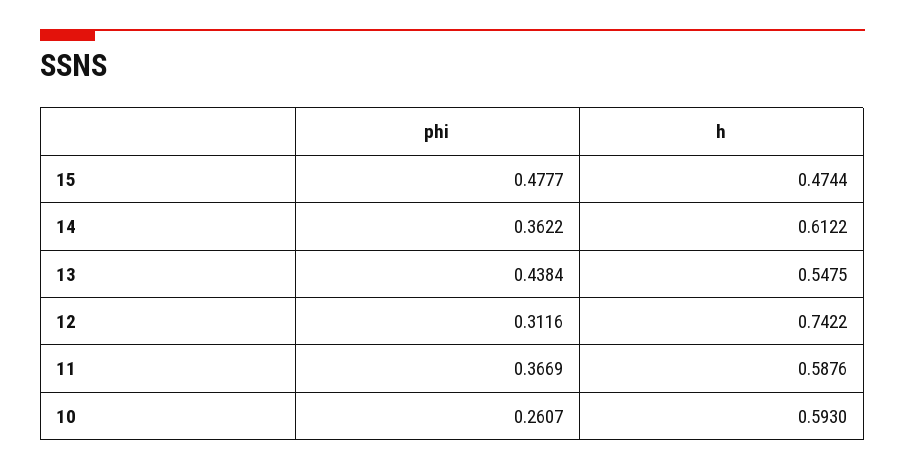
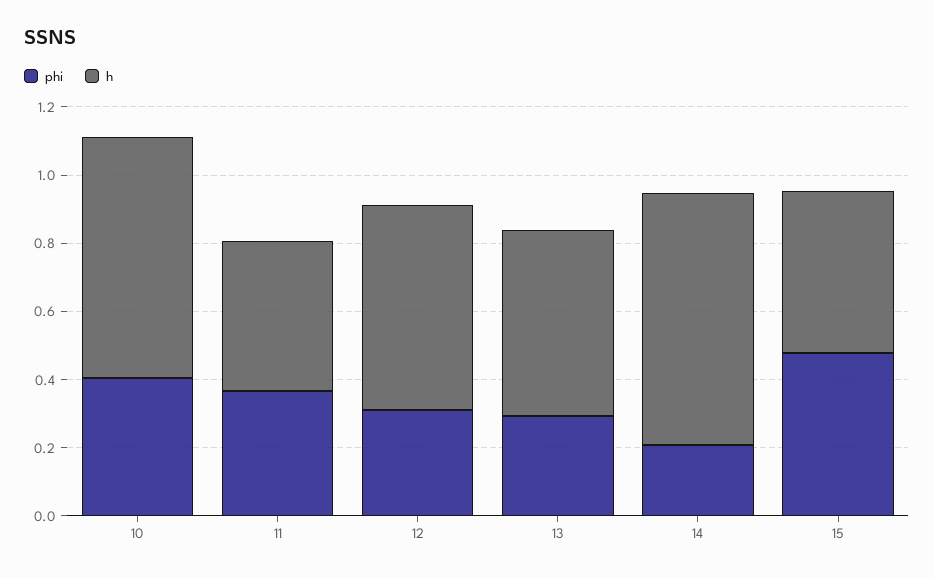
phi, 14: 0.3622 -> 0.2
h, 14: 0.6122 -> 0.75
phi, 13: 0.4384 -> 0.3
h, 12: 0.7422 -> 0.6
h, 11: 0.5876 -> 0.45
phi, 10: 0.2607 -> 0.4
h, 10: 0.593 -> 0.7

